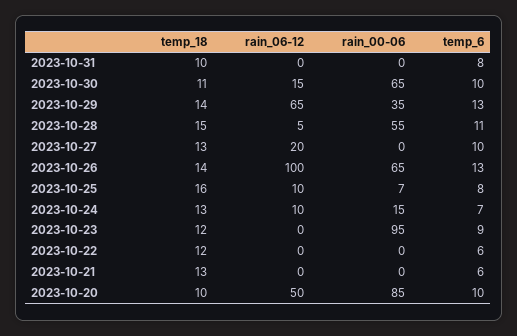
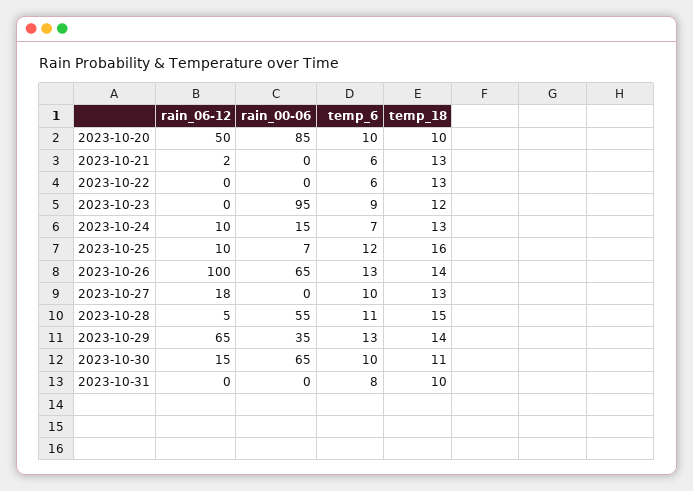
rain_06-12, 2023-10-27: 20 -> 18
temp_6, 2023-10-25: 8 -> 12
temp_18, 2023-10-22: 12 -> 13
rain_06-12, 2023-10-21: 0 -> 2

